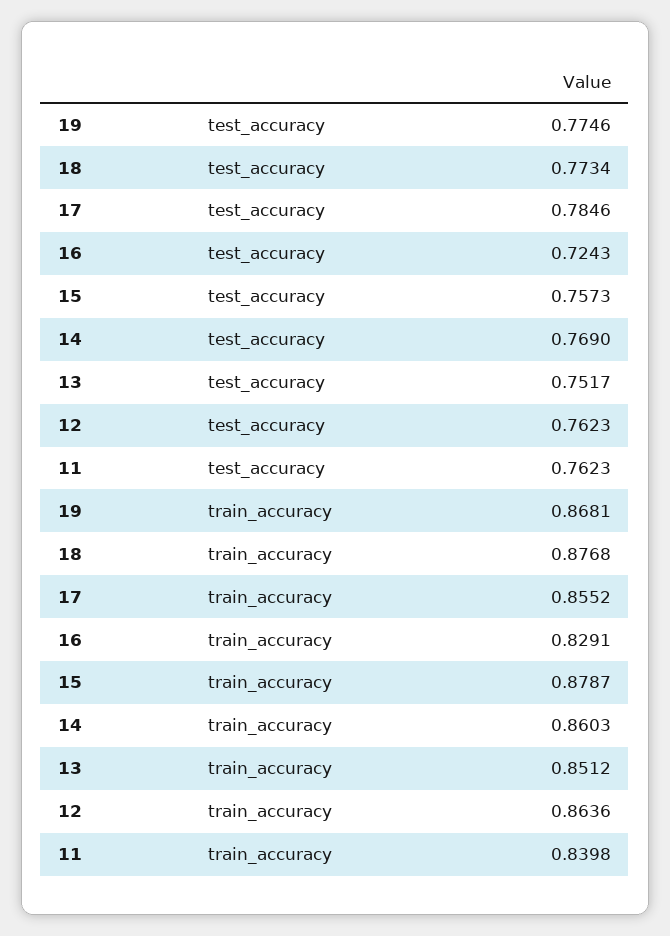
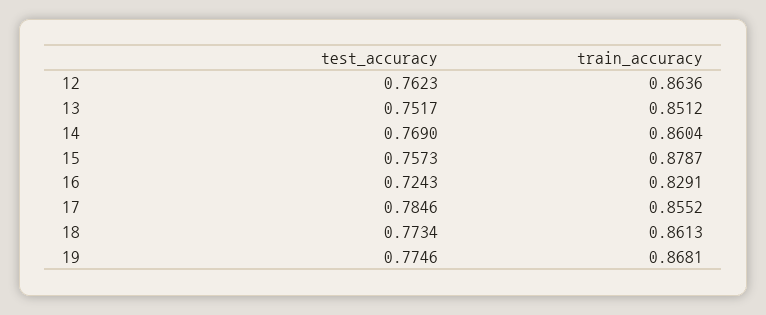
11, test_accuracy: 0.7623 -> none
18, train_accuracy: 0.8768 -> 0.8613
14, train_accuracy: 0.8603 -> 0.8604
11, train_accuracy: 0.8398 -> none

